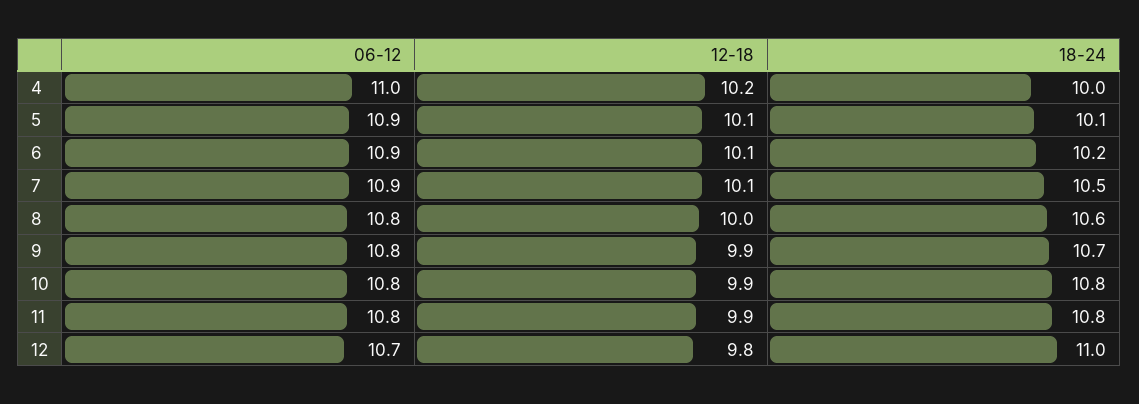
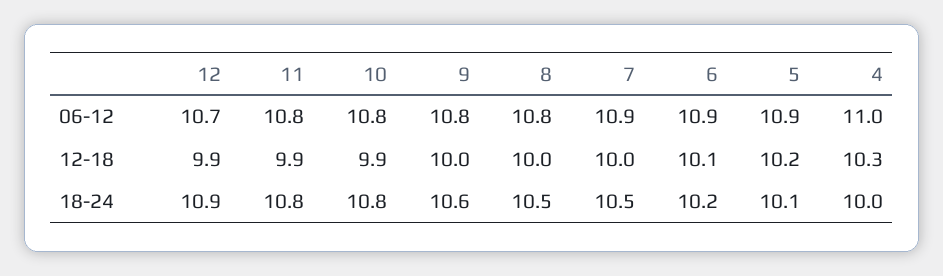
12-18, 4: 10.2 -> 10.3
12-18, 5: 10.1 -> 10.2
12-18, 7: 10.1 -> 10
18-24, 8: 10.6 -> 10.5
12-18, 9: 9.9 -> 10
18-24, 9: 10.7 -> 10.6
12-18, 12: 9.8 -> 9.9
18-24, 12: 11 -> 10.9

